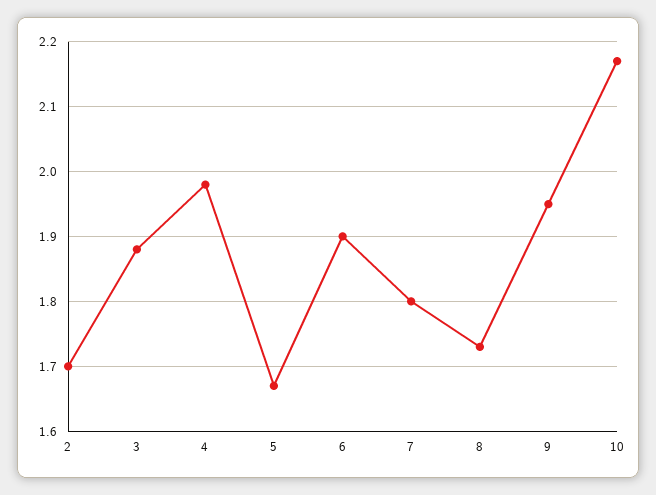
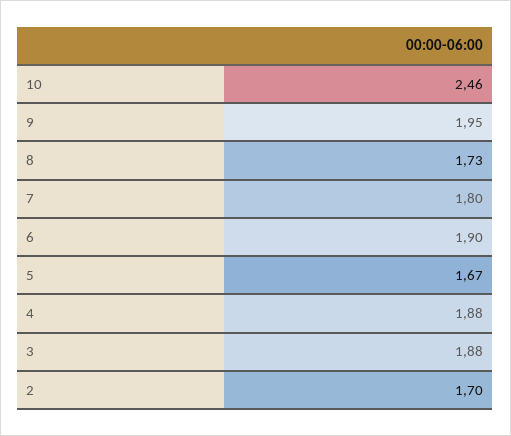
4: 1.98 -> 1.88
10: 2.17 -> 2.46

